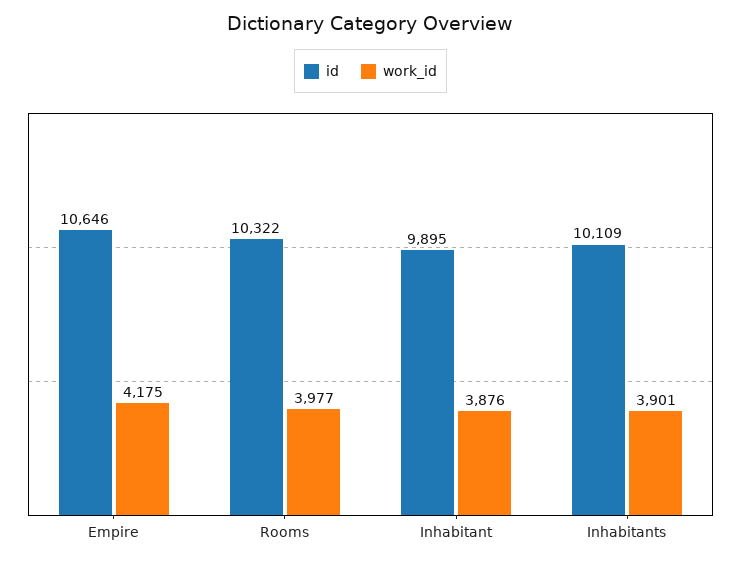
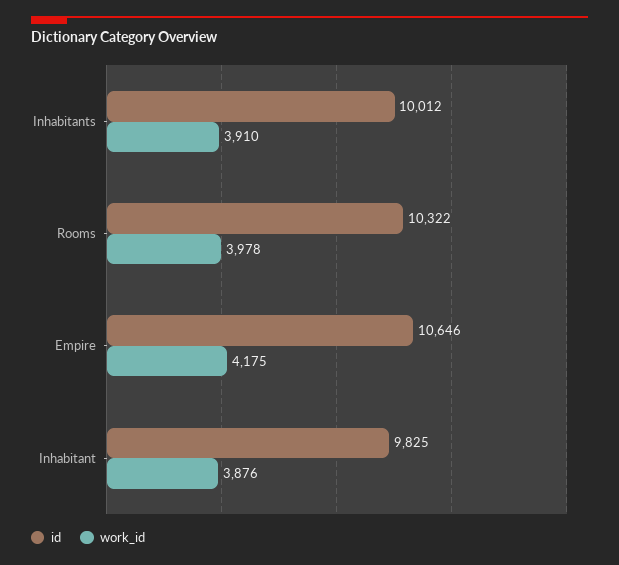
work_id, Rooms: 3977 -> 3978
id, Inhabitant: 9895 -> 9825
id, Inhabitants: 10109 -> 10012
work_id, Inhabitants: 3901 -> 3910

